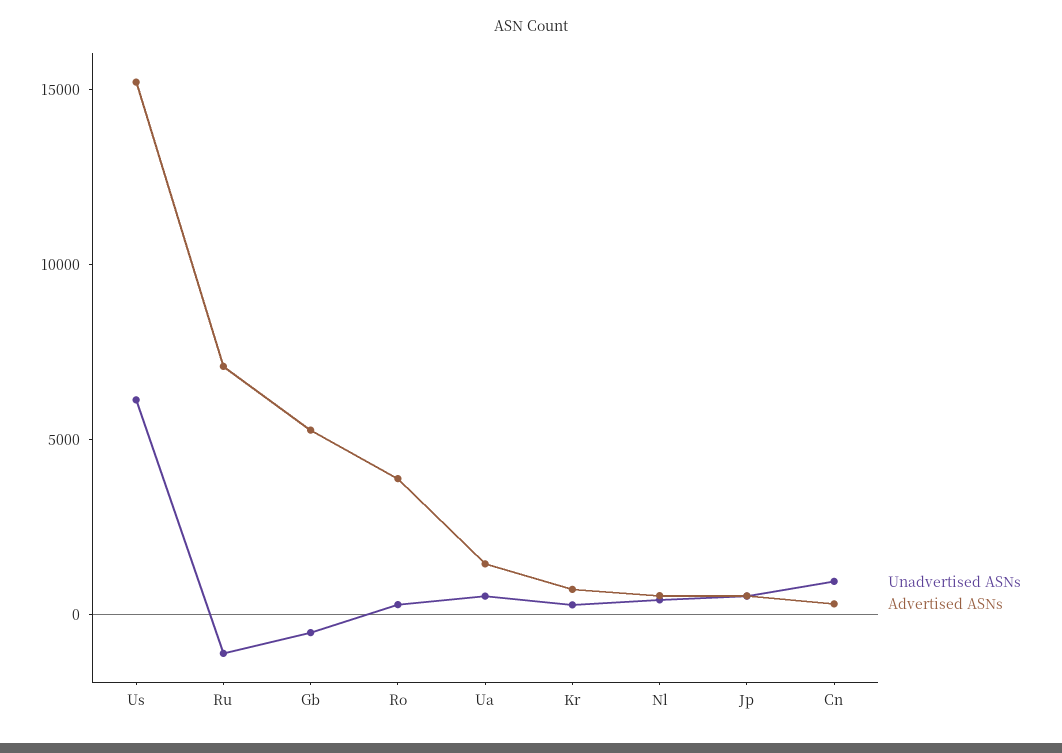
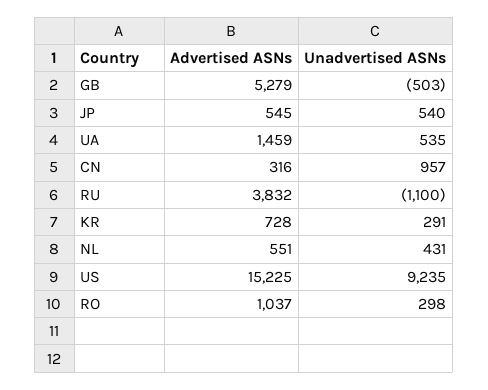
Unadvertised ASNs, Us: 6000 -> 9235
Advertised ASNs, Ru: 7000 -> 3832
Advertised ASNs, Ro: 4000 -> 1037

